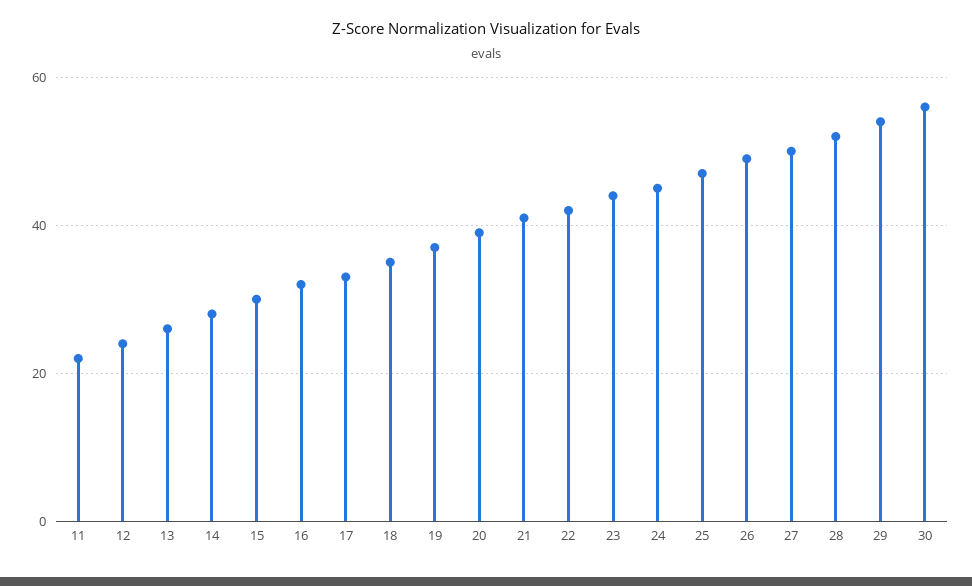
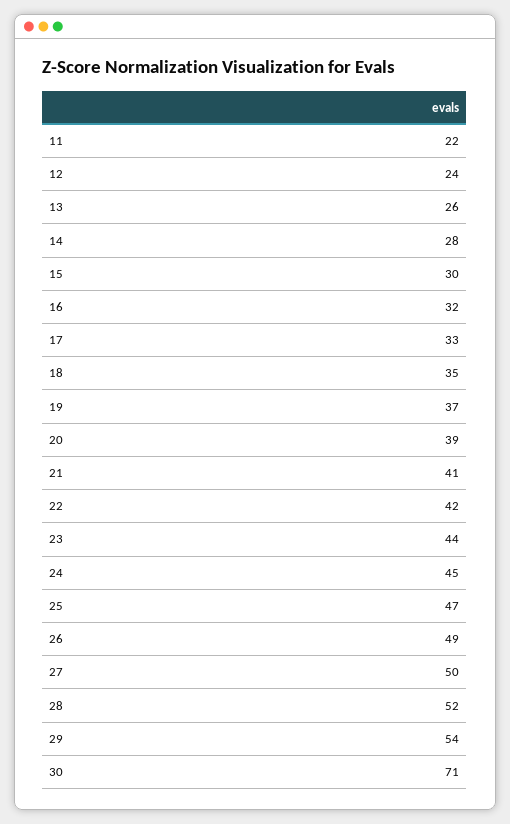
30: 55 -> 71

